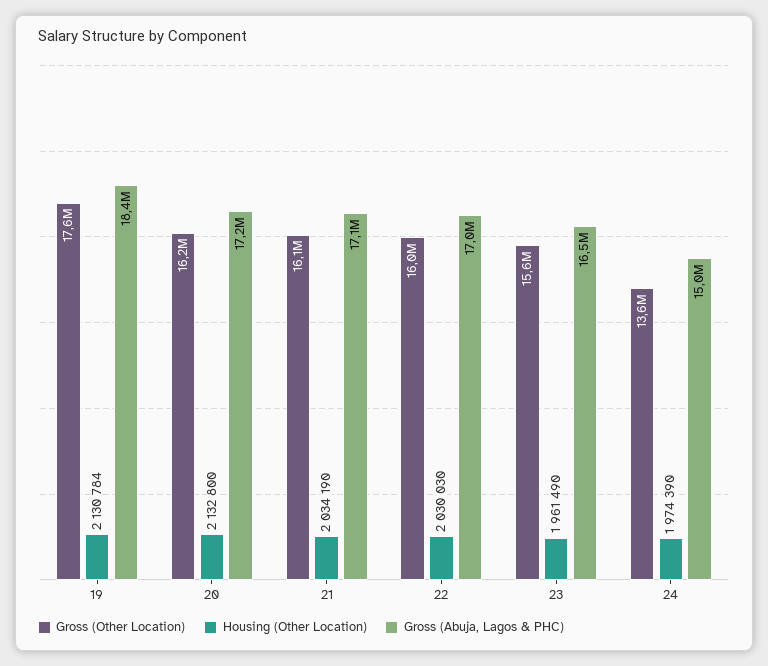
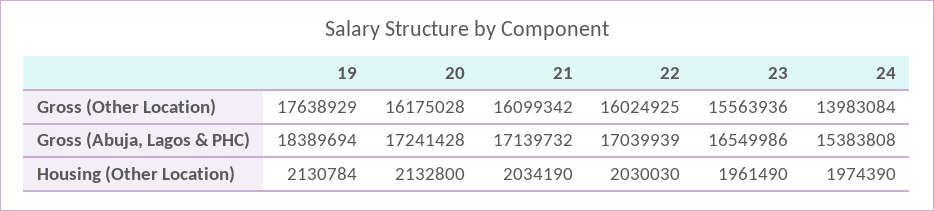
Gross (Other Location), 24: 13600000 -> 13983084
Gross (Abuja, Lagos & PHC), 24: 15000000 -> 15383808

